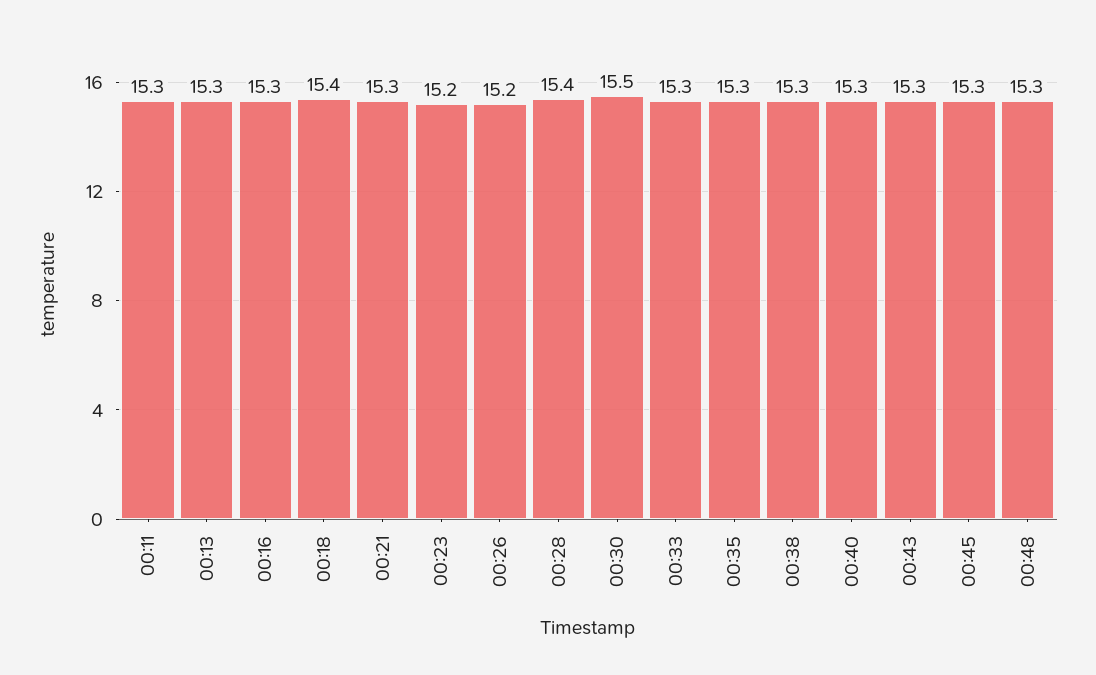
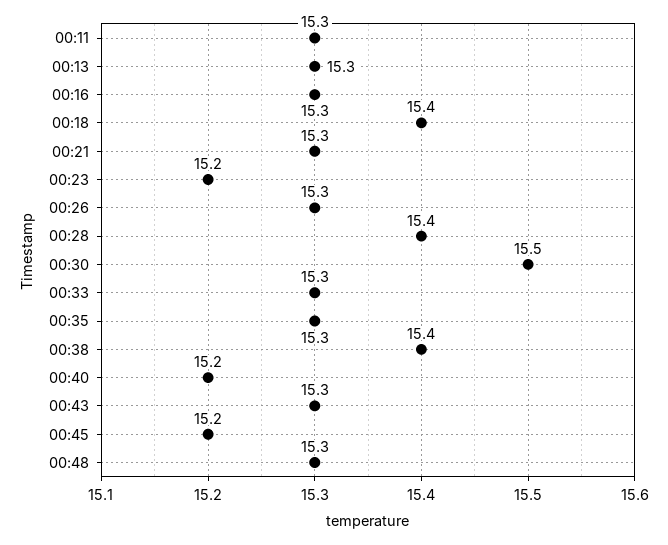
00:26: 15.2 -> 15.3
00:38: 15.3 -> 15.4
00:40: 15.3 -> 15.2
00:45: 15.3 -> 15.2

